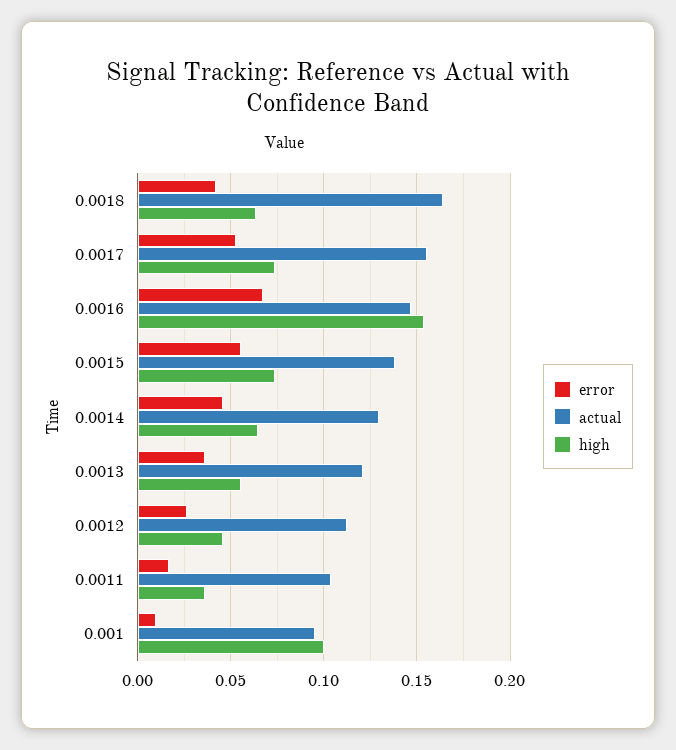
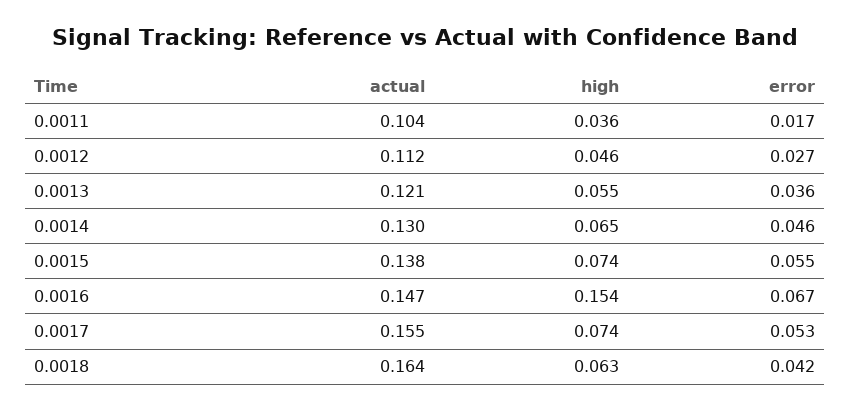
error, 0.001: 0.01 -> none
actual, 0.001: 0.095 -> none
high, 0.001: 0.1 -> none

